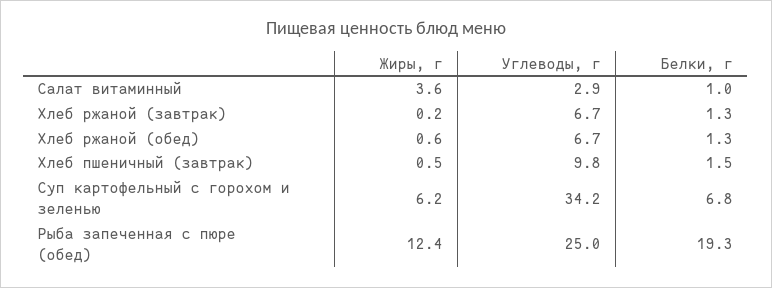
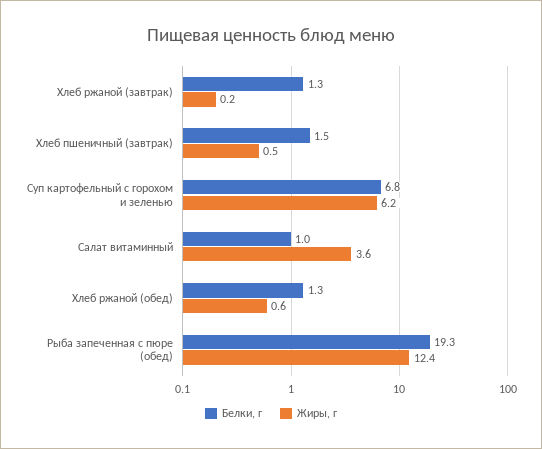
Углеводы, г, Салат витаминный: 2.9 -> none
Углеводы, г, Хлеб ржаной (завтрак): 6.7 -> none
Углеводы, г, Хлеб ржаной (обед): 6.7 -> none
Углеводы, г, Хлеб пшеничный (завтрак): 9.8 -> none
Углеводы, г, Суп картофельный с горохом и зеленью: 34.2 -> none
Углеводы, г, Рыба запеченная с пюре (обед): 25 -> none

